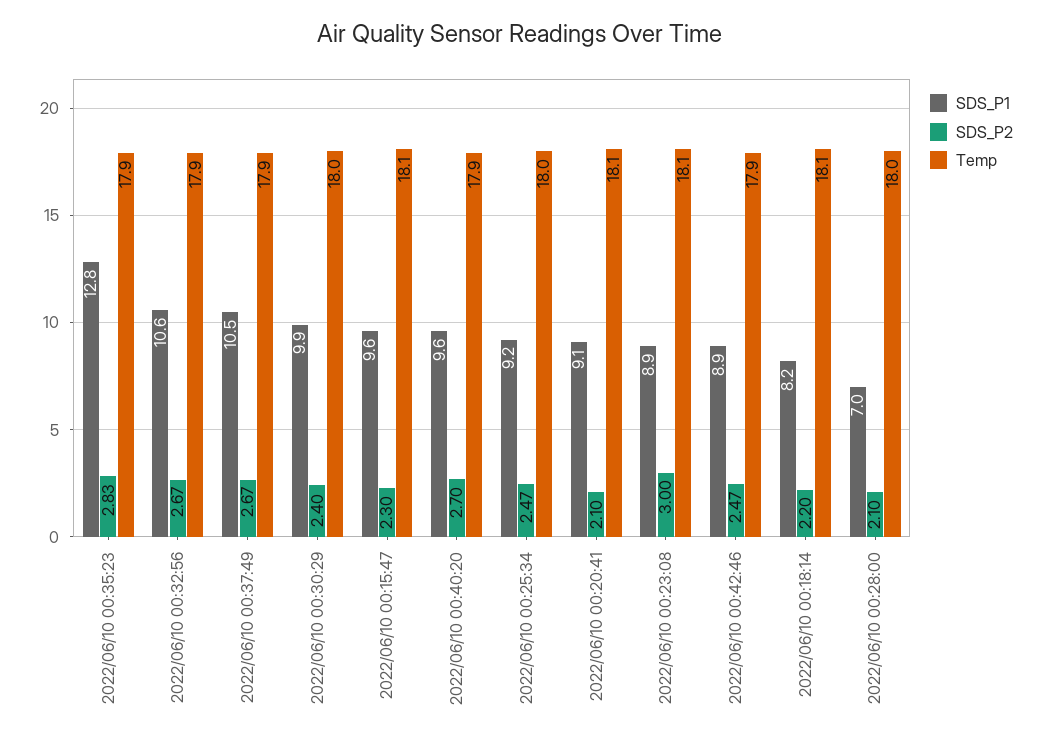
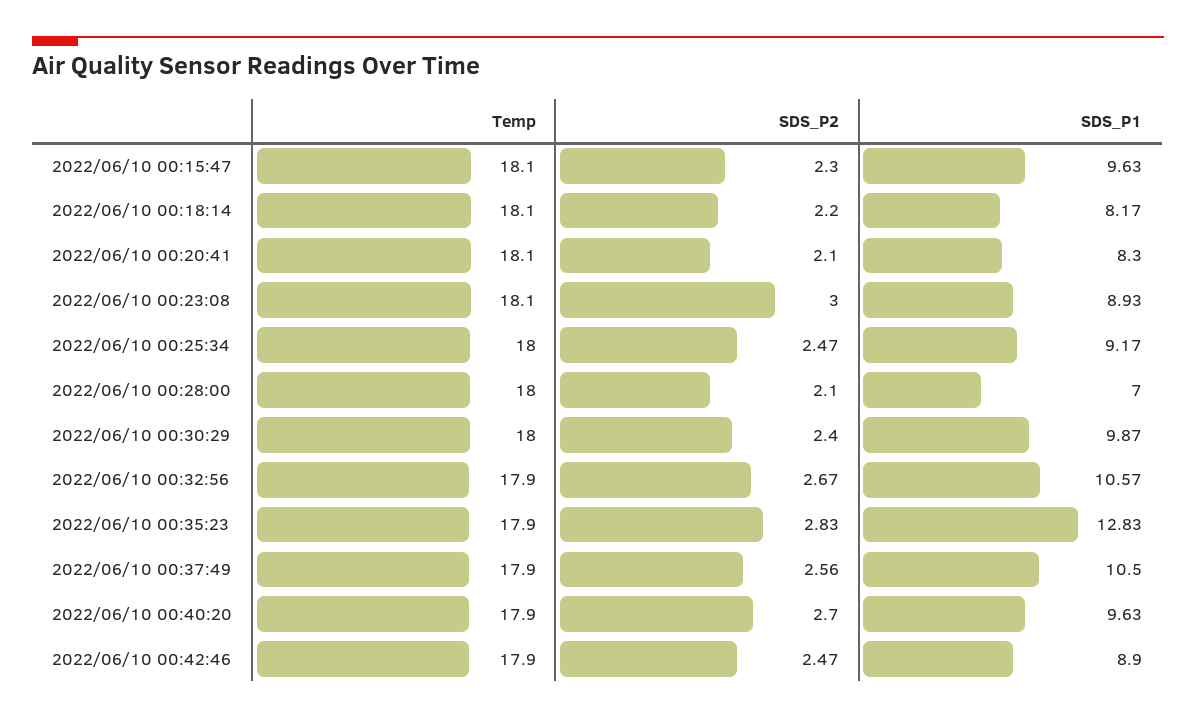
SDS_P2, 2022/06/10 00:37:49: 2.67 -> 2.56
SDS_P1, 2022/06/10 00:20:41: 9.1 -> 8.3

